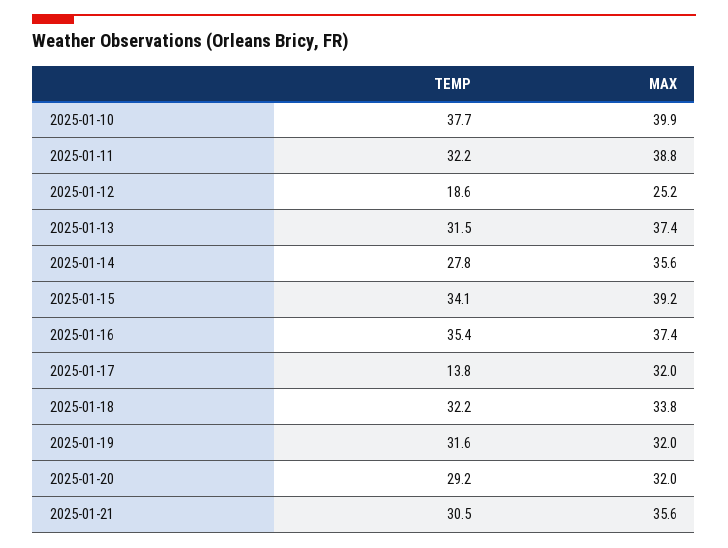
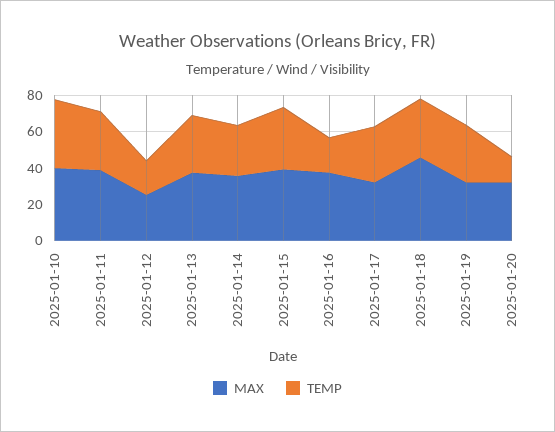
TEMP, 2025-01-16: 35.4 -> 20
TEMP, 2025-01-17: 13.8 -> 30
MAX, 2025-01-18: 33.8 -> 45
TEMP, 2025-01-20: 29.2 -> 15
TEMP, 2025-01-21: 30.5 -> none
MAX, 2025-01-21: 35.6 -> none

